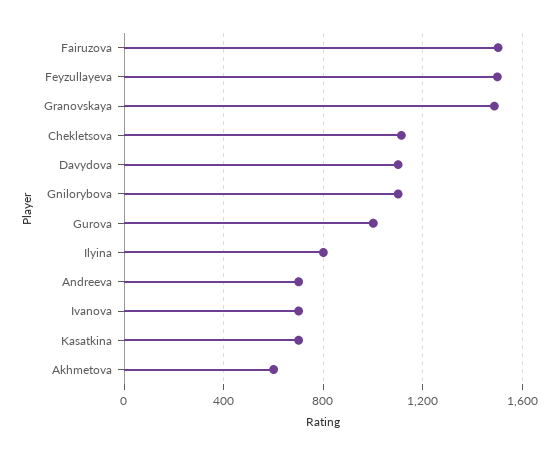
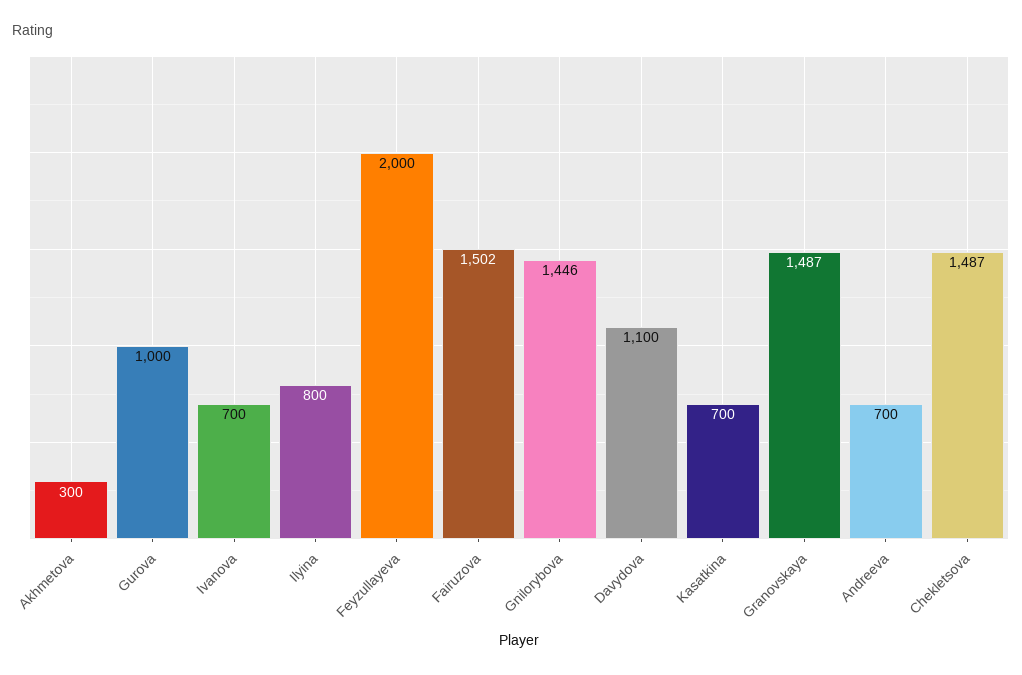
Feyzullayeva: 1500 -> 2000
Chekletsova: 1100 -> 1487
Gnilorybova: 1100 -> 1446
Akhmetova: 600 -> 300

